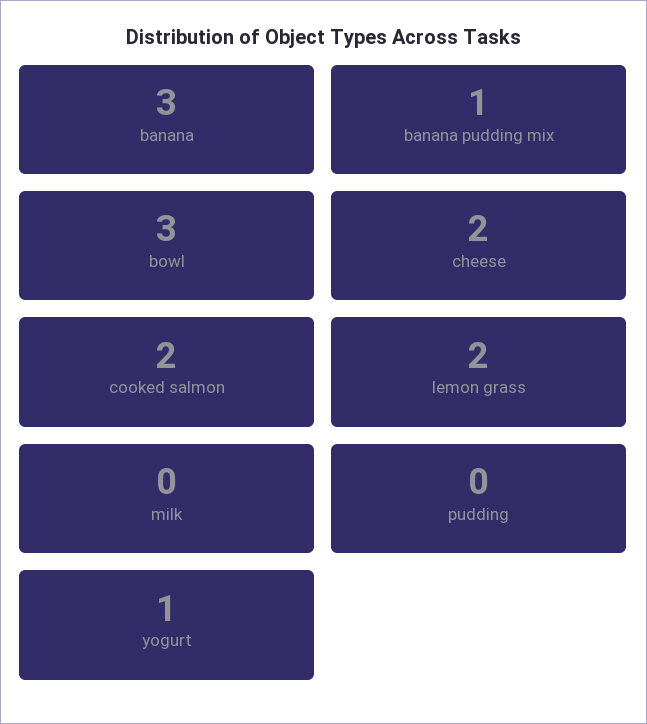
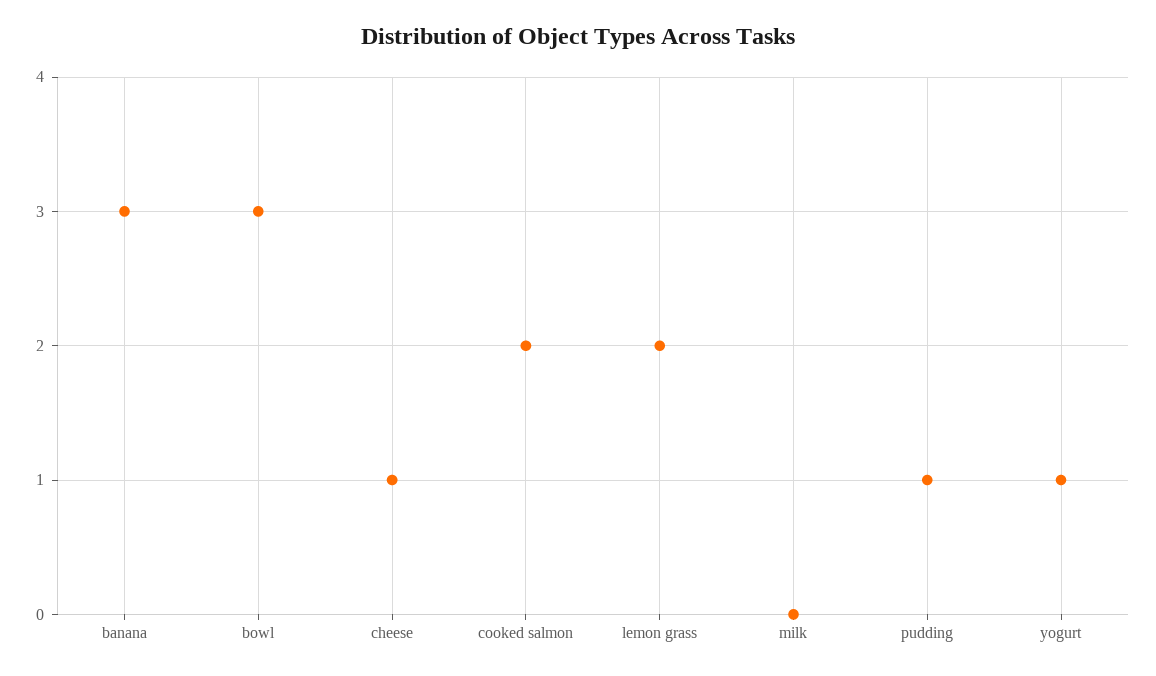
banana pudding mix: 1 -> none
cheese: 2 -> 1
pudding: 0 -> 1

